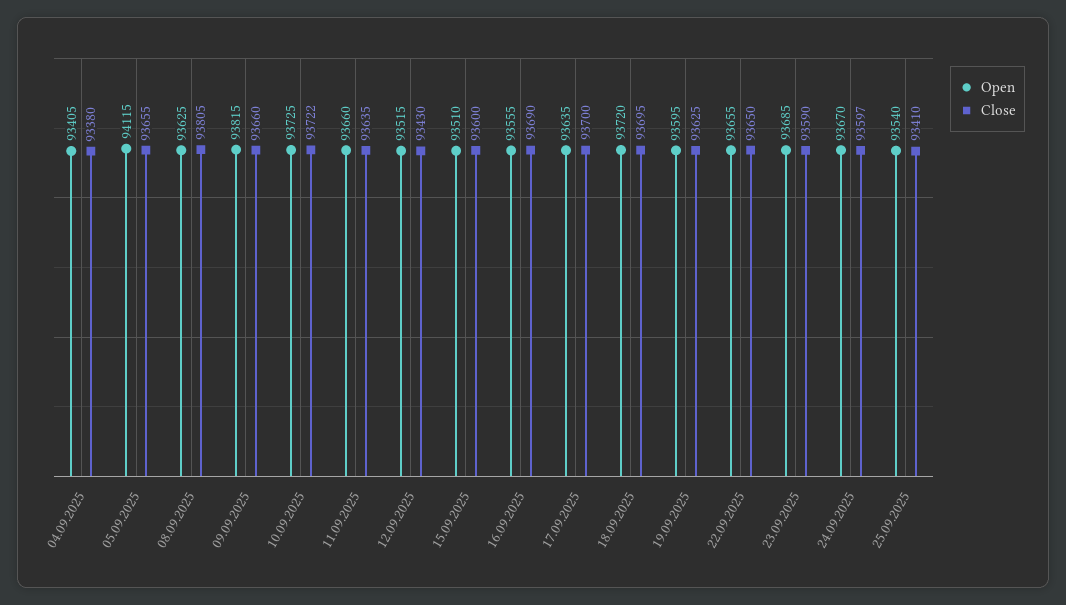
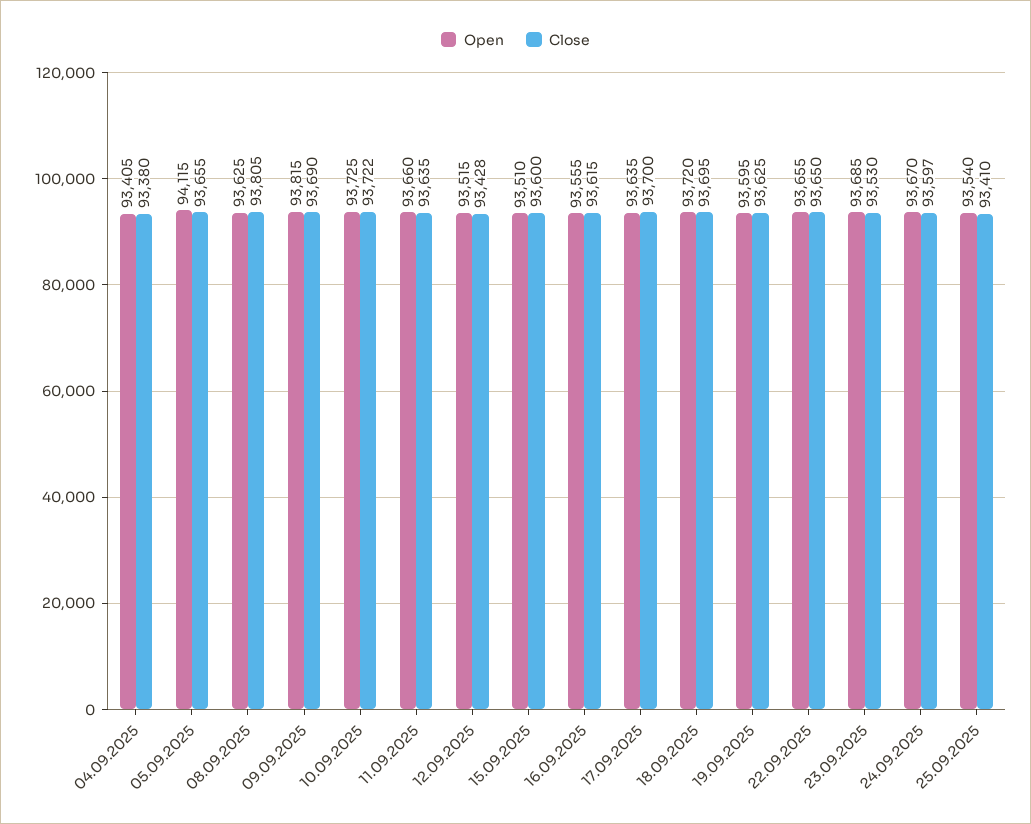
Close, 09.09.2025: 93660 -> 93690
Close, 12.09.2025: 93430 -> 93428
Close, 16.09.2025: 93690 -> 93615
Close, 23.09.2025: 93590 -> 93530

